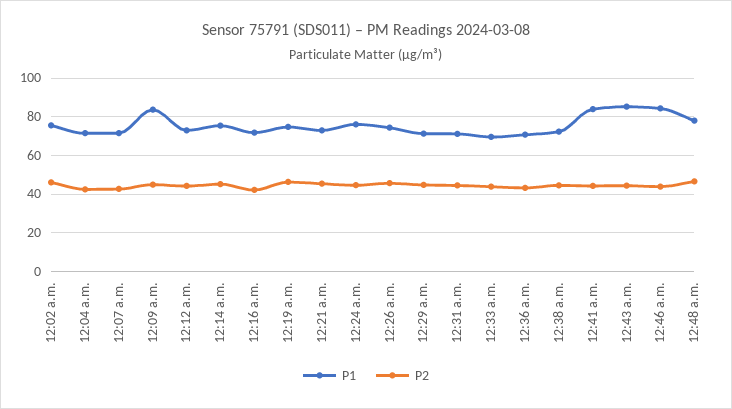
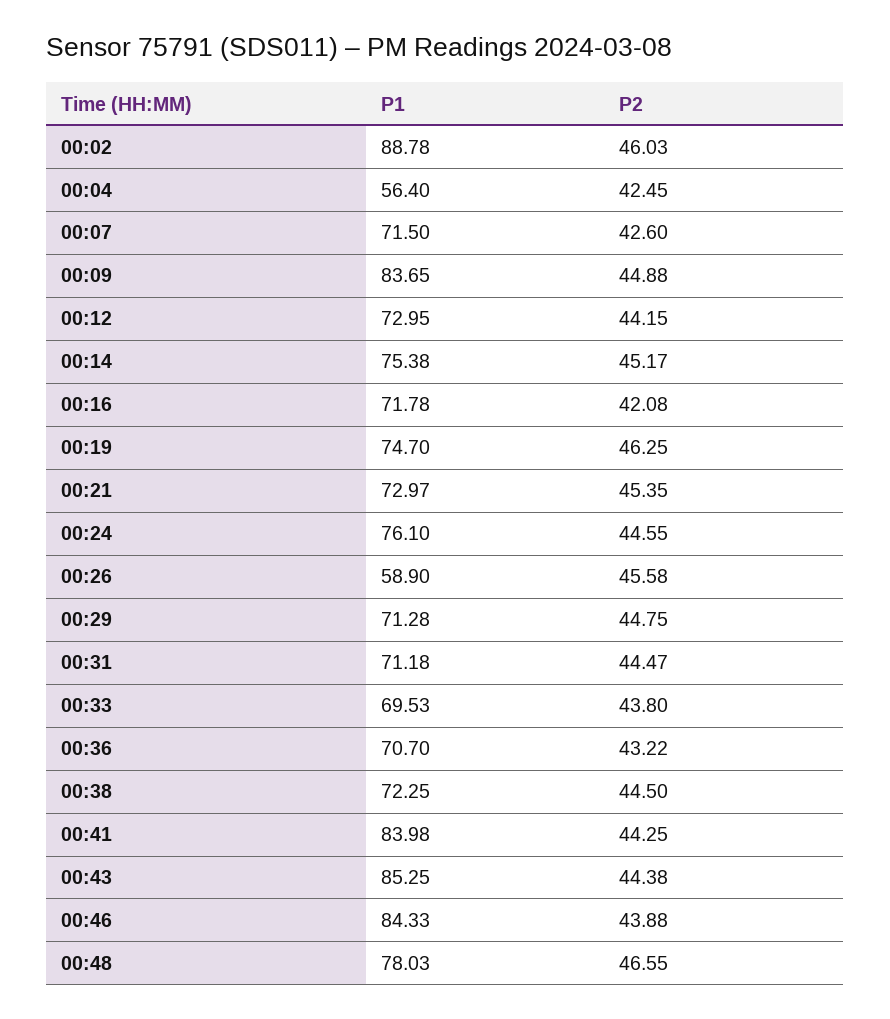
P1, 12:02 a.m.: 75 -> 88.78
P1, 12:04 a.m.: 70 -> 56.4
P1, 12:26 a.m.: 75 -> 58.9

